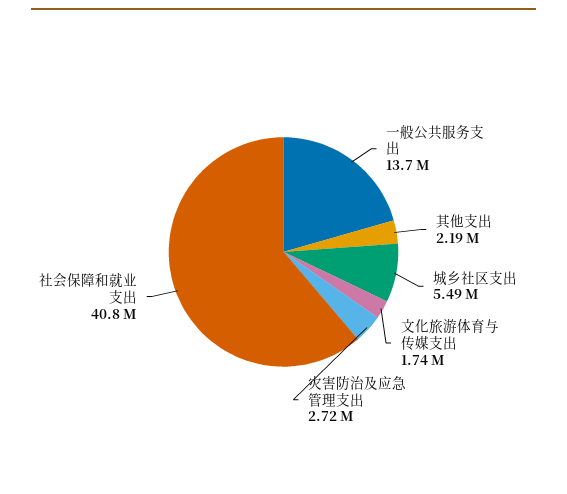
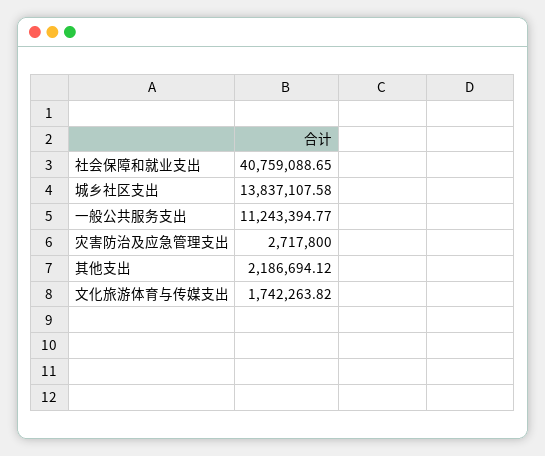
一般公共服务支出: 13700000 -> 11243394.77
城乡社区支出: 5490000 -> 13837107.58

